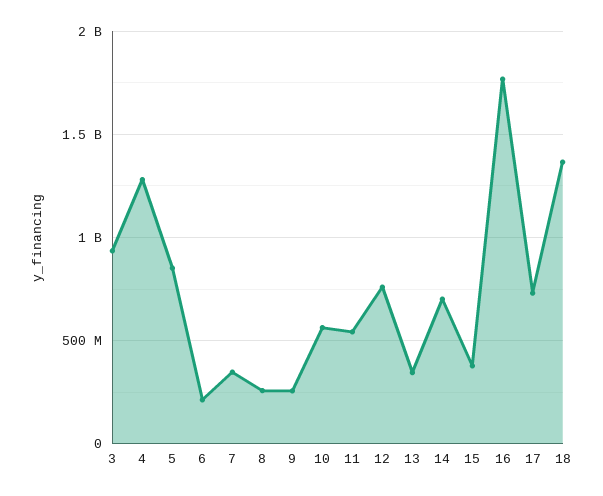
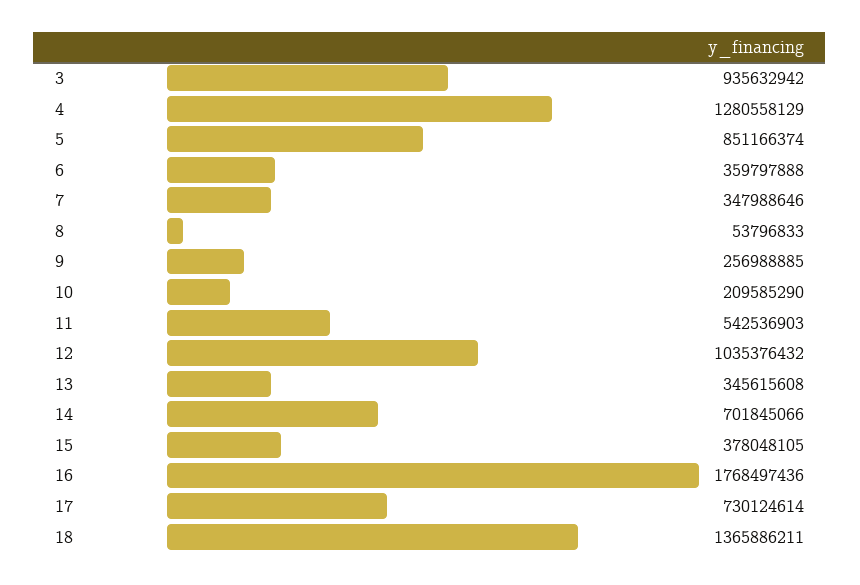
6: 200000000 -> 359797888
8: 250000000 -> 53796833
10: 550000000 -> 209585290
12: 750000000 -> 1035376432

